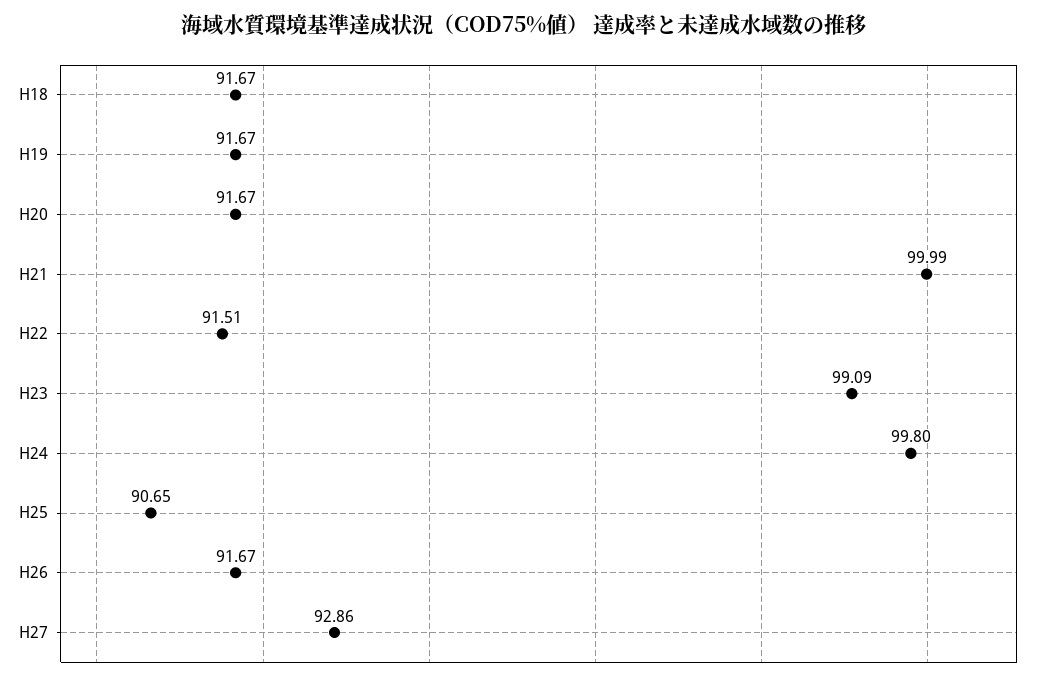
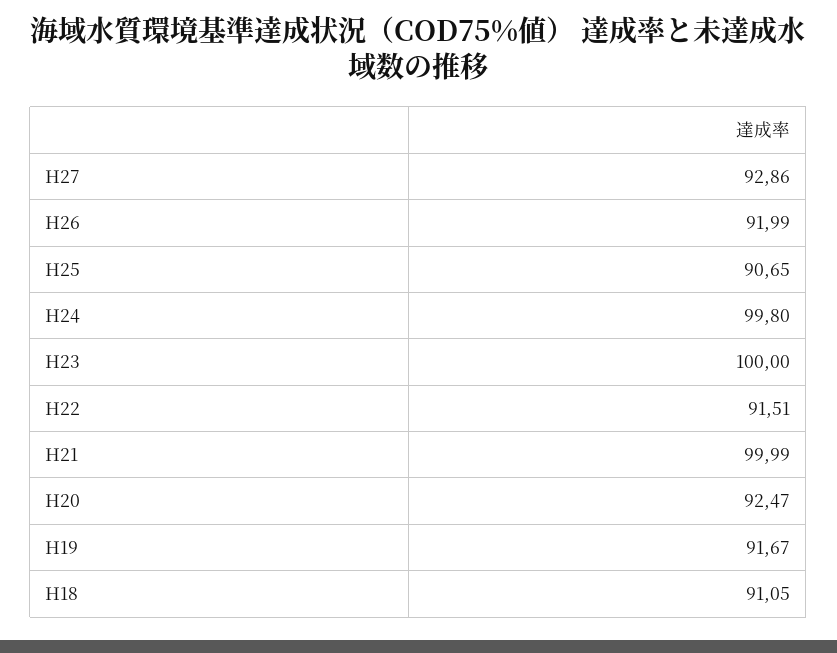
H18: 91.67 -> 91.05
H20: 91.67 -> 92.47
H23: 99.09 -> 100
H26: 91.67 -> 91.99

